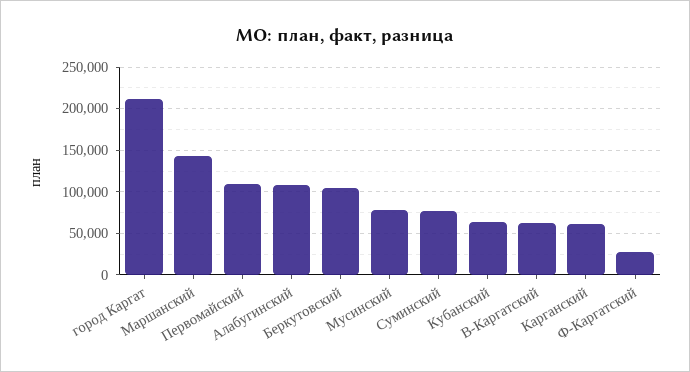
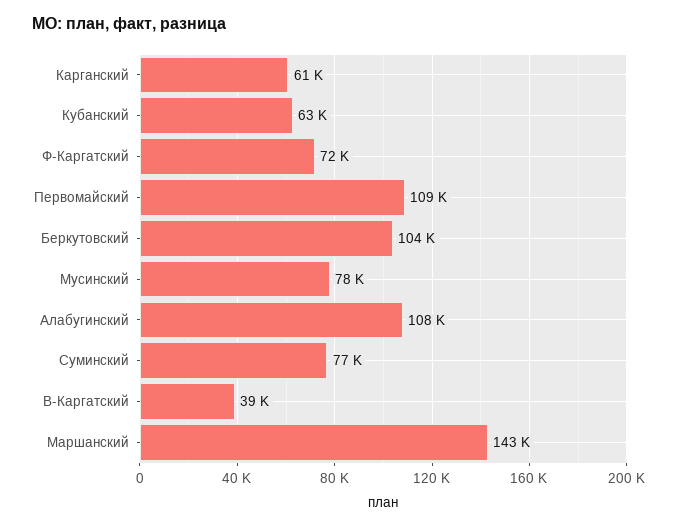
город Каргат: 210000 -> none
В-Каргатский: 60000 -> 39000
Ф-Каргатский: 30000 -> 72000

